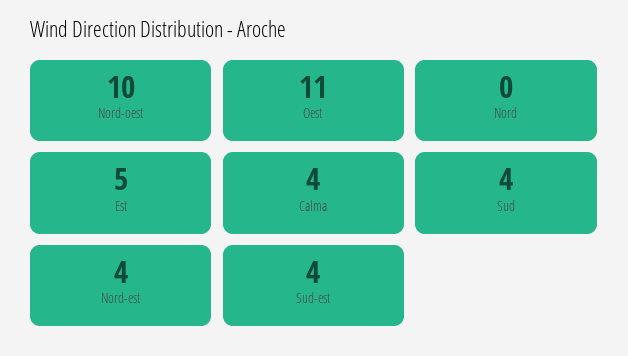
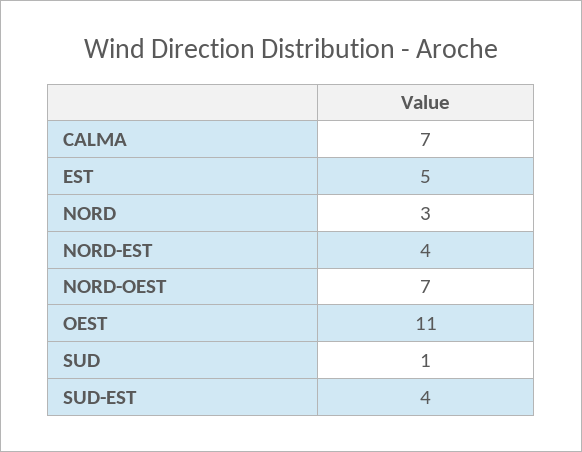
Nord-oest: 10 -> 7
Nord: 0 -> 3
Calma: 4 -> 7
Sud: 4 -> 1

